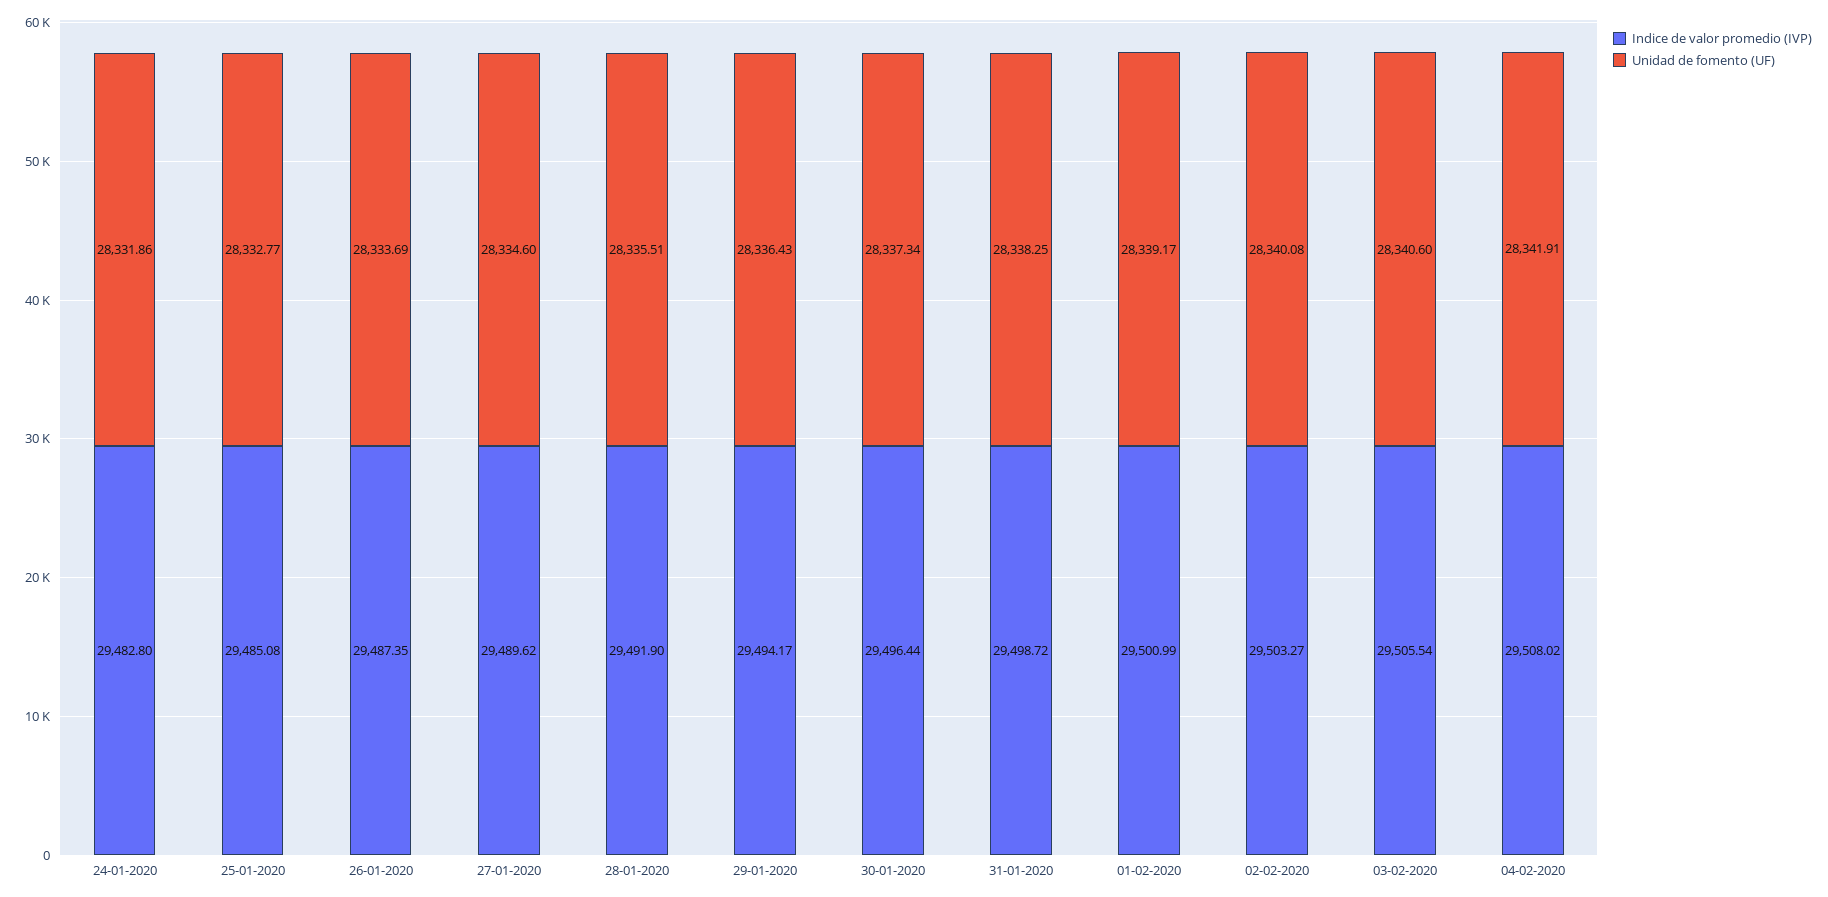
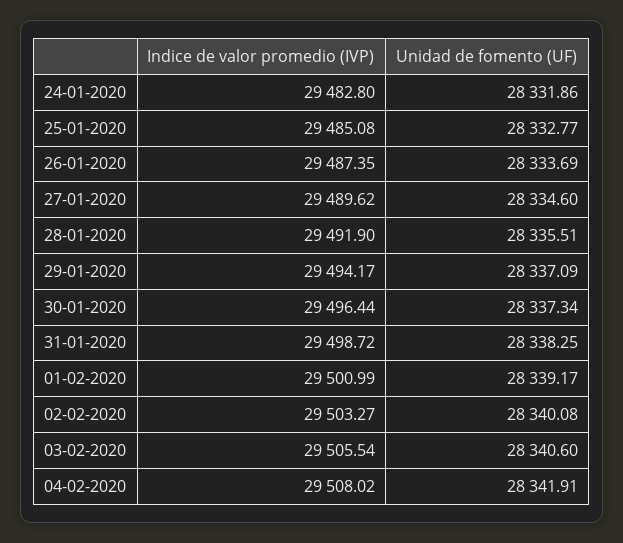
Unidad de fomento (UF), 29-01-2020: 28336.43 -> 28337.09

